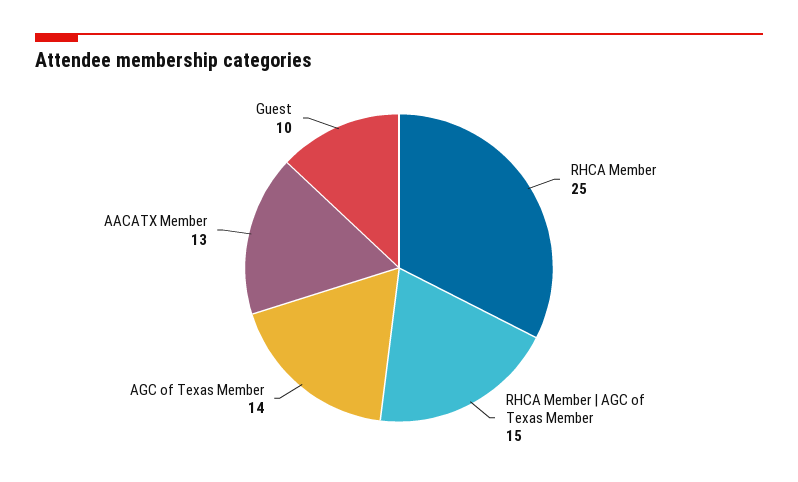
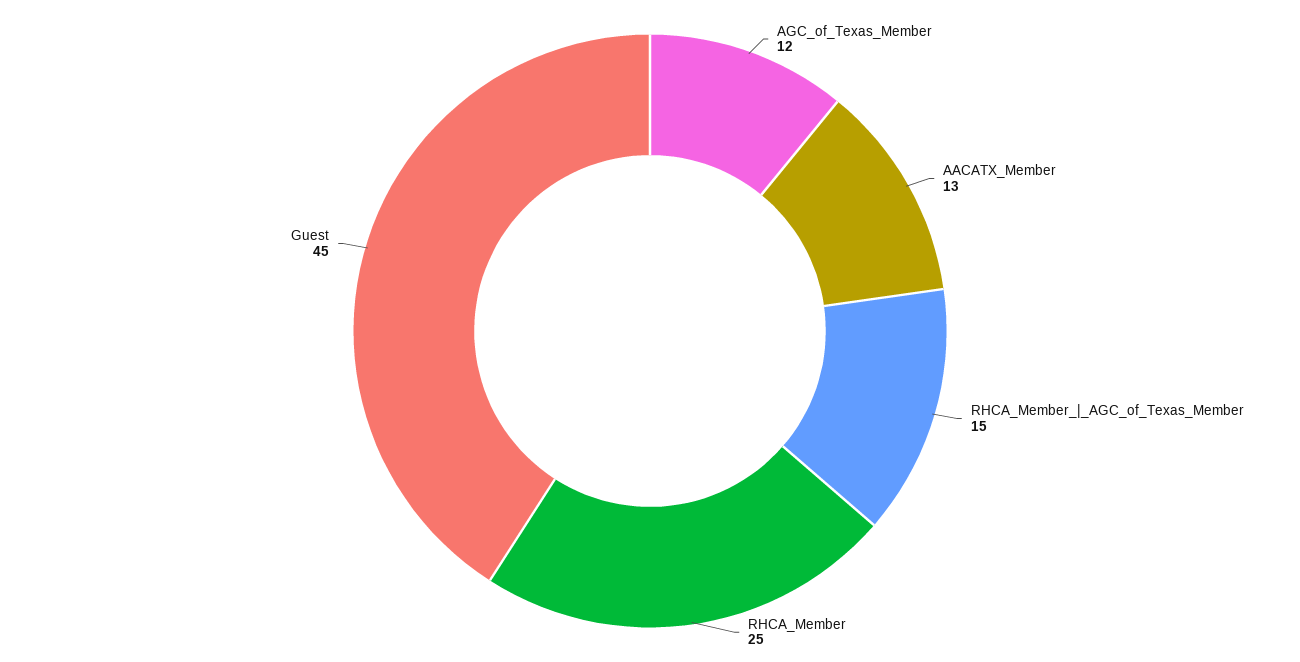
AGC of Texas Member: 14 -> 12
Guest: 10 -> 45

